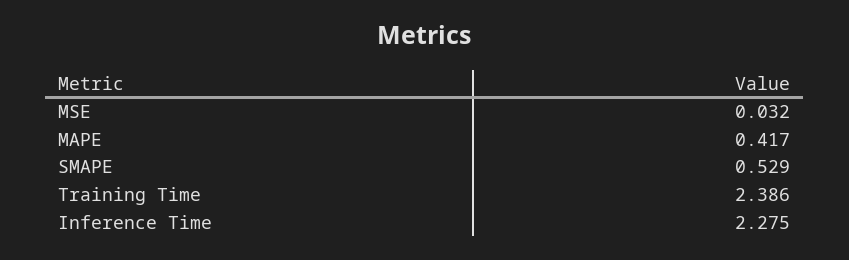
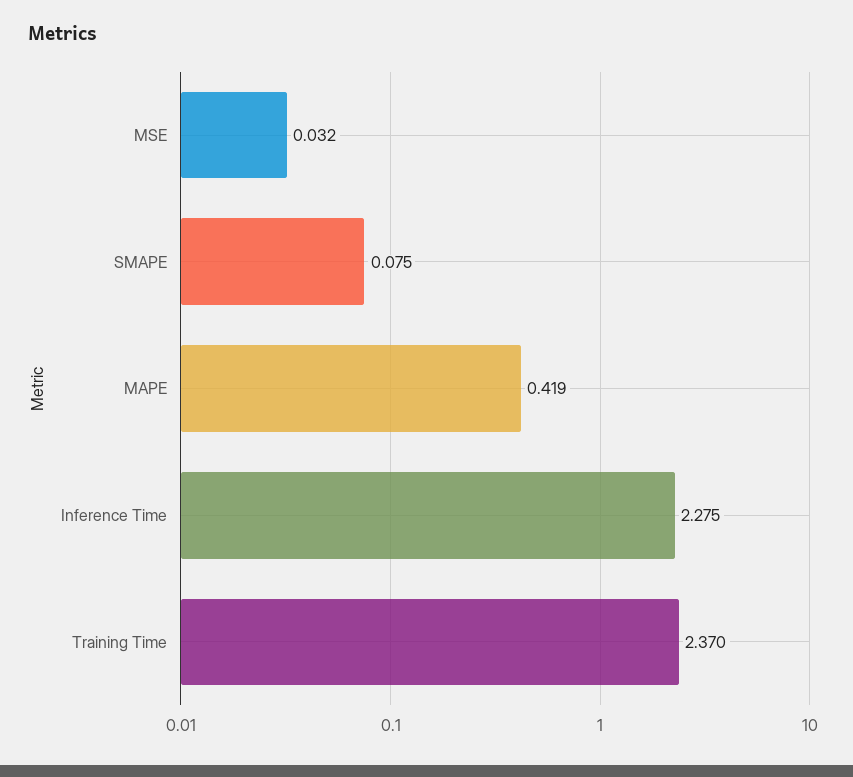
MAPE: 0.417 -> 0.419
SMAPE: 0.529 -> 0.075
Training Time: 2.386 -> 2.37

